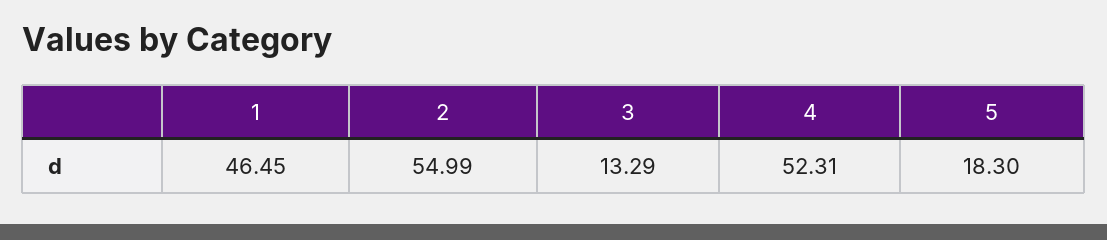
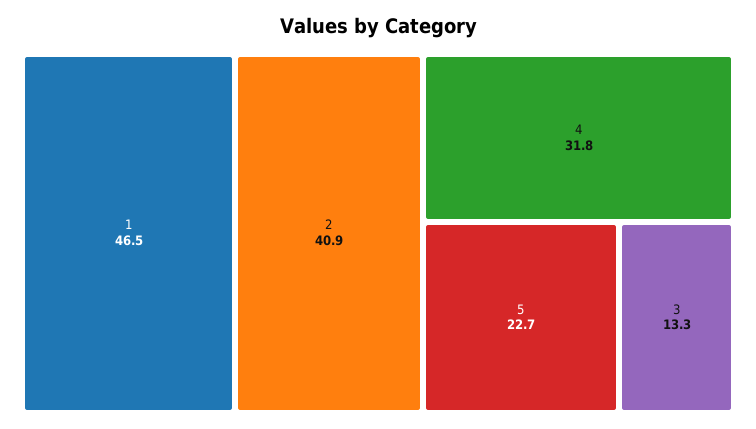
2: 54.99 -> 40.9
4: 52.31 -> 31.8
5: 18.3 -> 22.7

